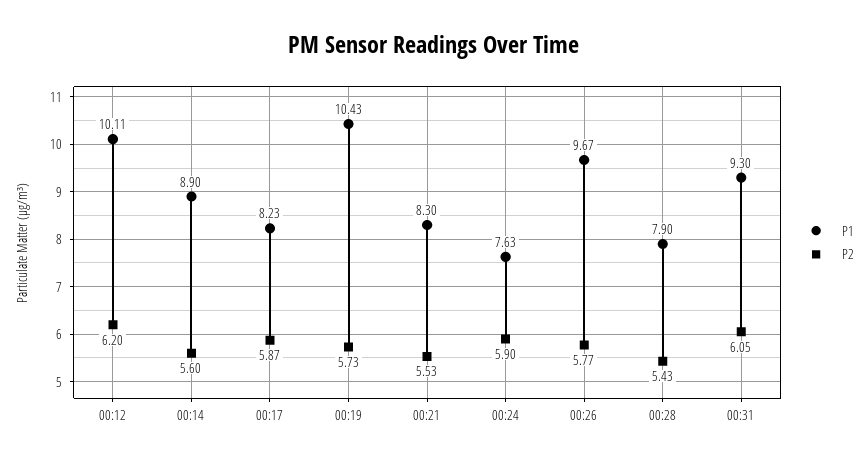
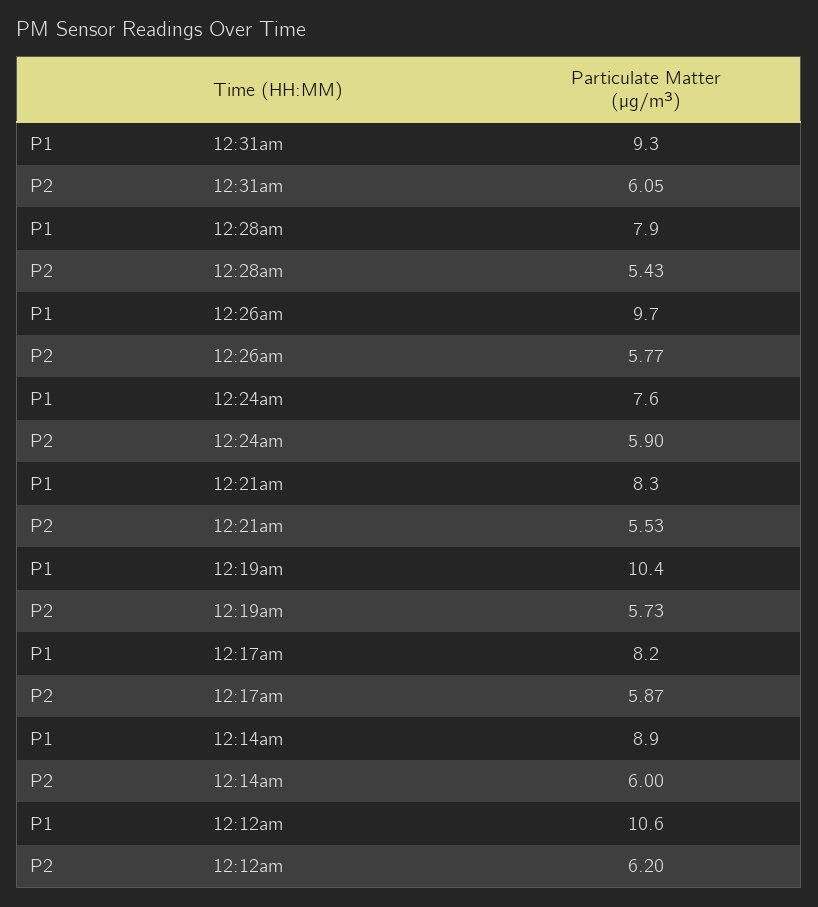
P1, 00:12: 10.11 -> 10.6
P2, 00:14: 5.6 -> 6

